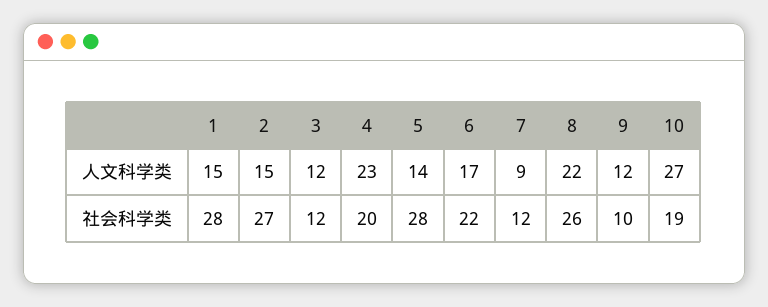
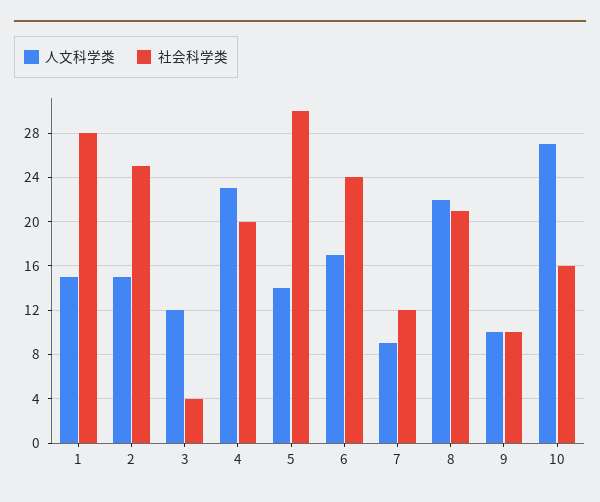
人文科学类, 9: 12 -> 10
社会科学类, 2: 27 -> 25
社会科学类, 3: 12 -> 4
社会科学类, 5: 28 -> 30
社会科学类, 6: 22 -> 24
社会科学类, 8: 26 -> 21
社会科学类, 10: 19 -> 16

